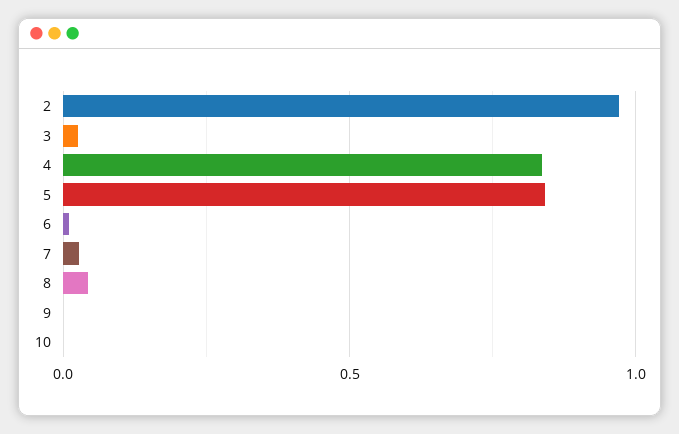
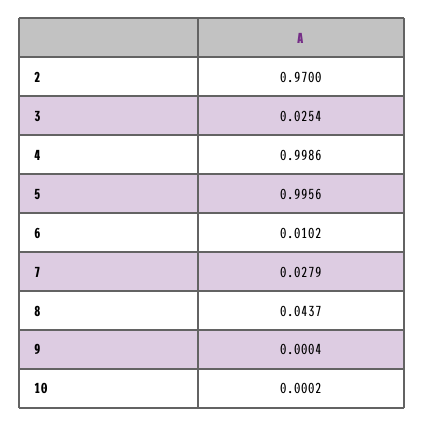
4: 0.85 -> 0.9986
5: 0.85 -> 0.9956

